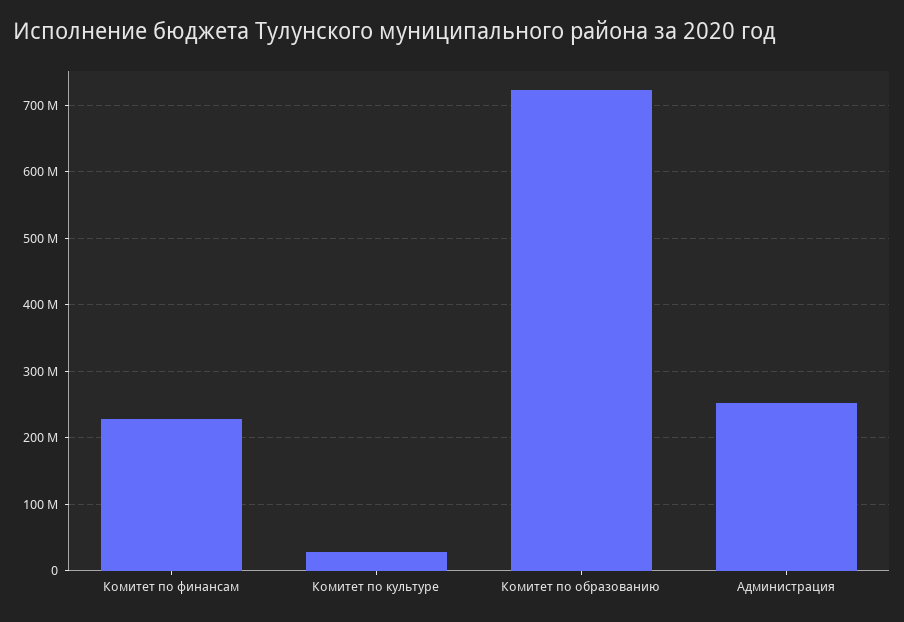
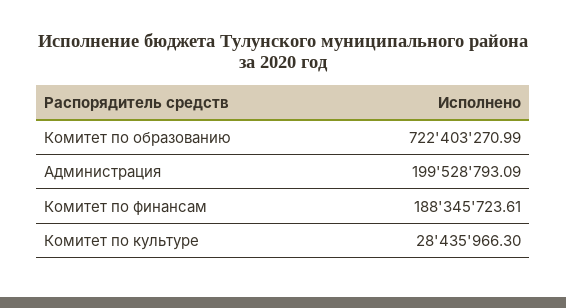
Комитет по финансам: 230000000 -> 188345723.61
Администрация: 250000000 -> 199528793.09

